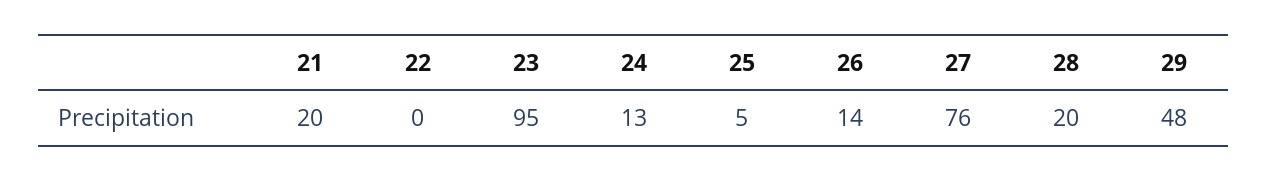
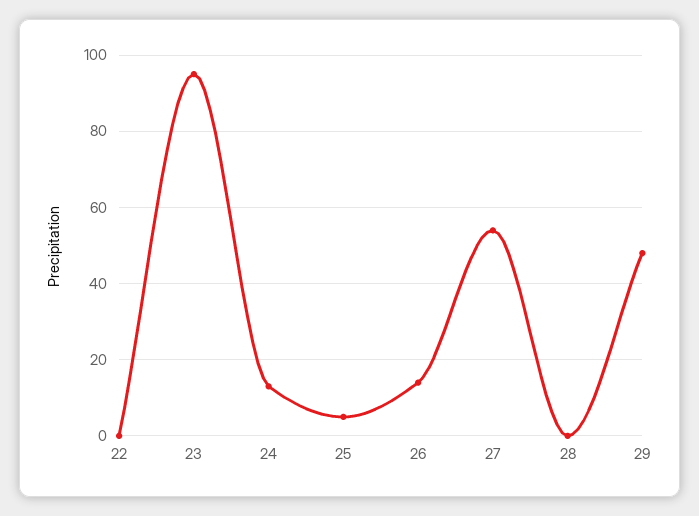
21: 20 -> none
27: 76 -> 55
28: 20 -> 0

